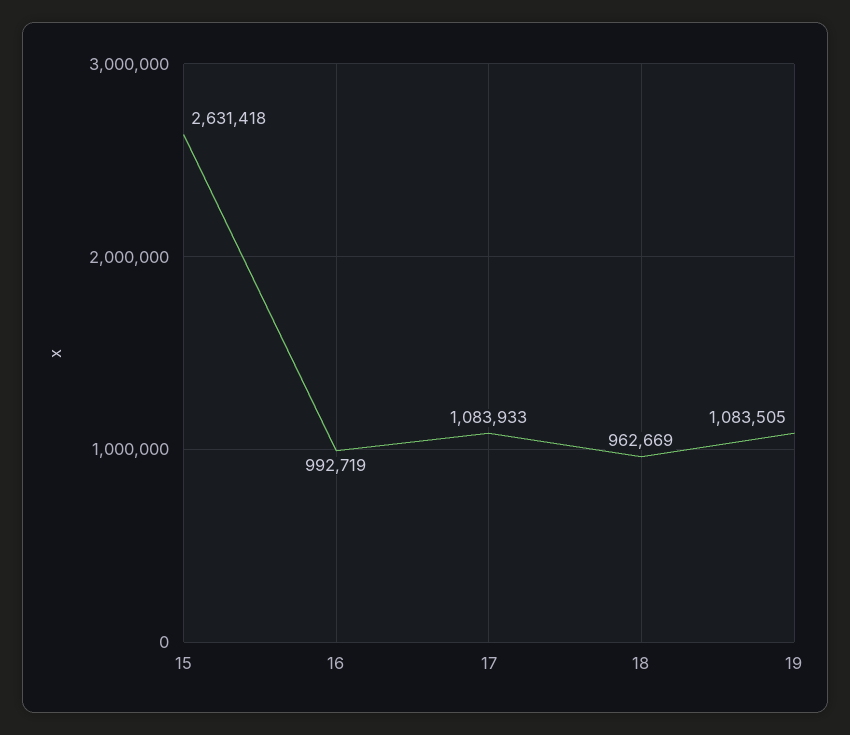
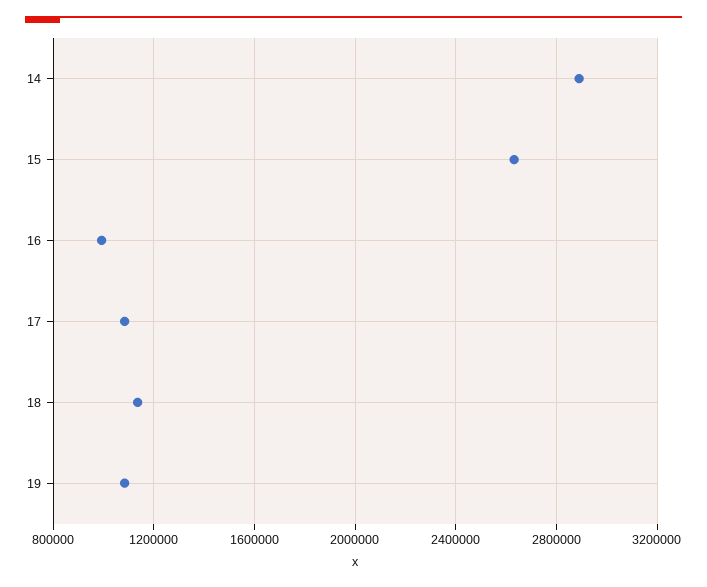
18: 962669 -> 1150000
14: none -> 2900000

